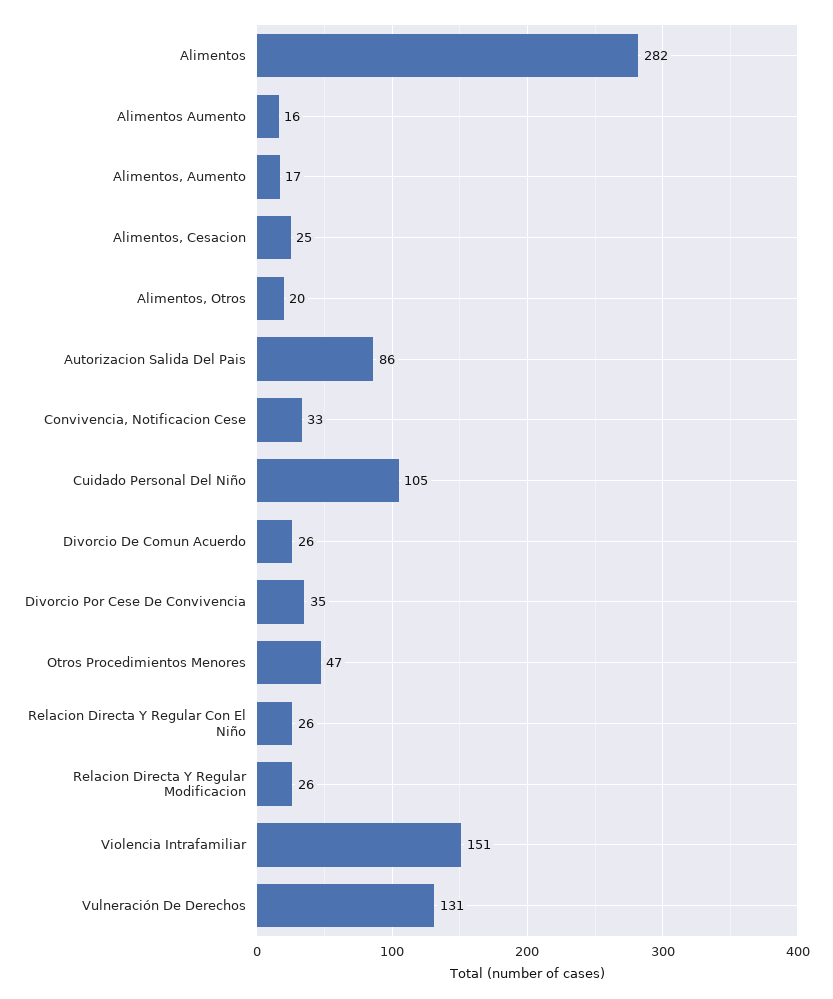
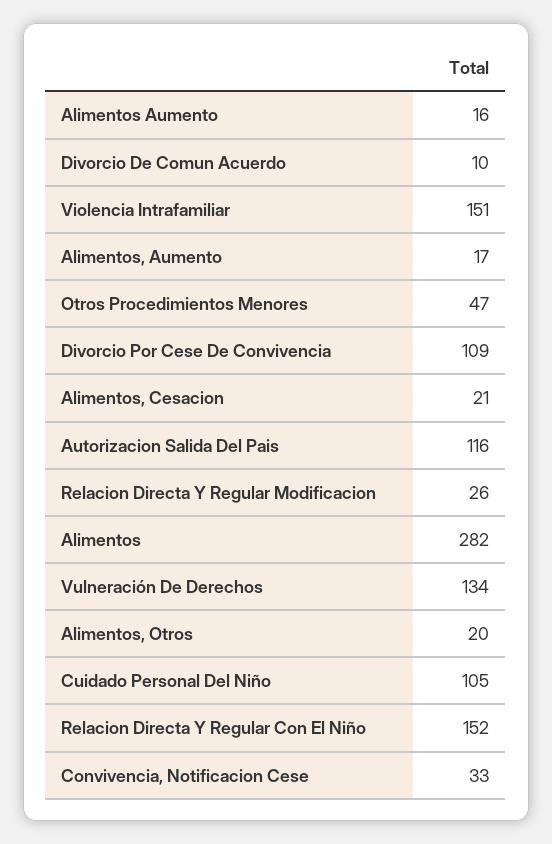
Alimentos, Cesacion: 25 -> 21
Autorizacion Salida Del Pais: 86 -> 116
Divorcio De Comun Acuerdo: 26 -> 10
Divorcio Por Cese De Convivencia: 35 -> 109
Relacion Directa Y Regular Con El Niño: 26 -> 152
Vulneración De Derechos: 131 -> 134

